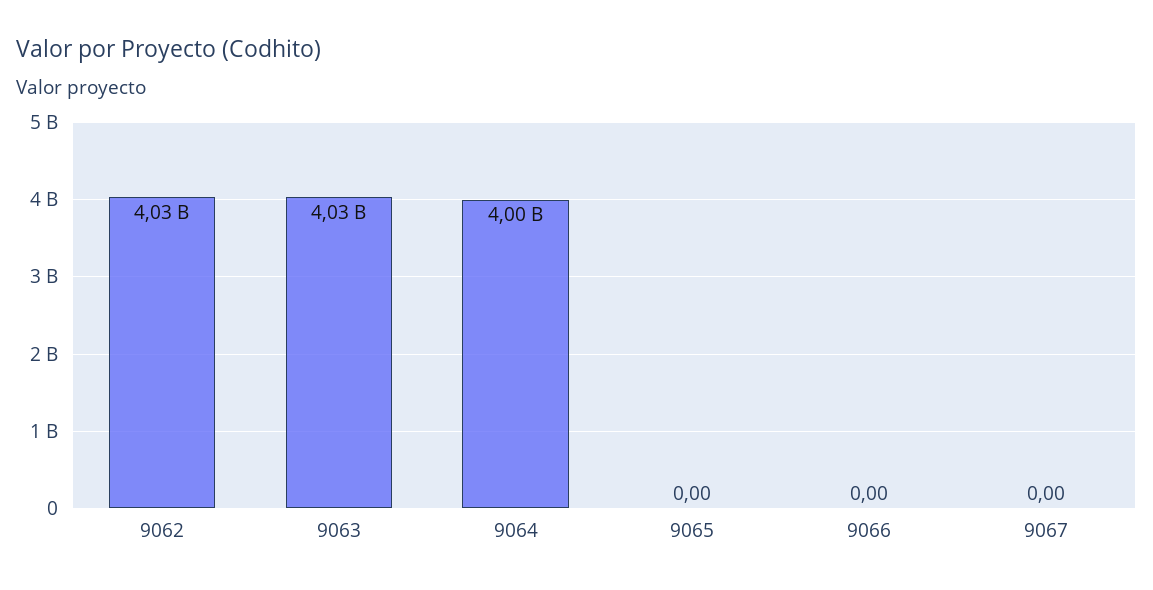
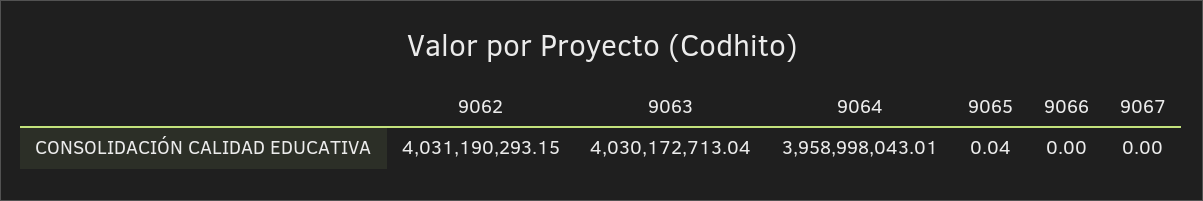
9064: 4000000000 -> 3958998043.01
9065: 0 -> 0.04

